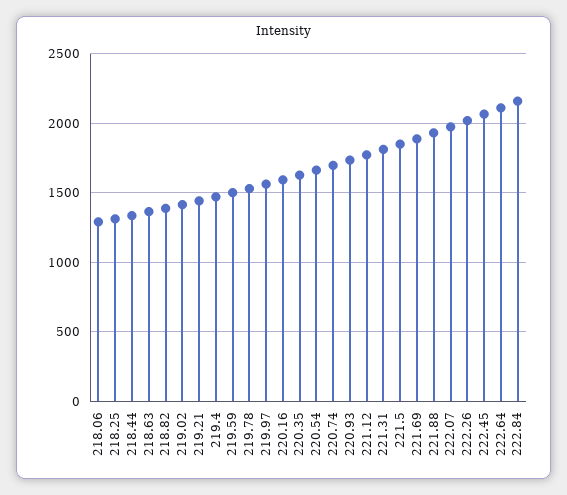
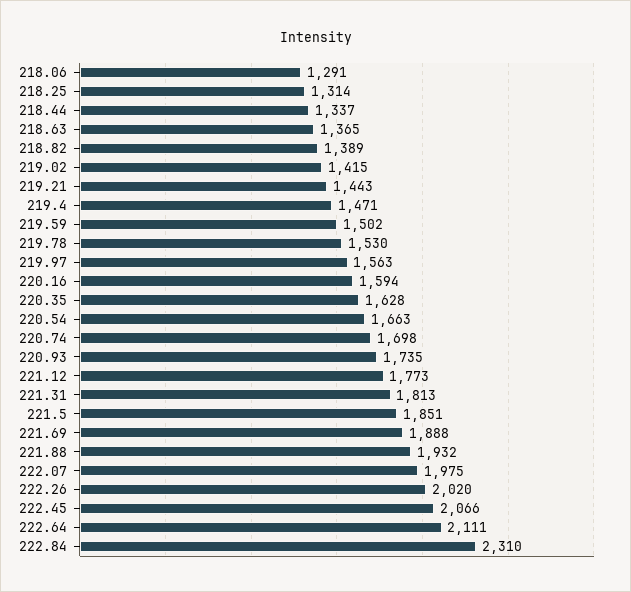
222.84: 2150 -> 2310

